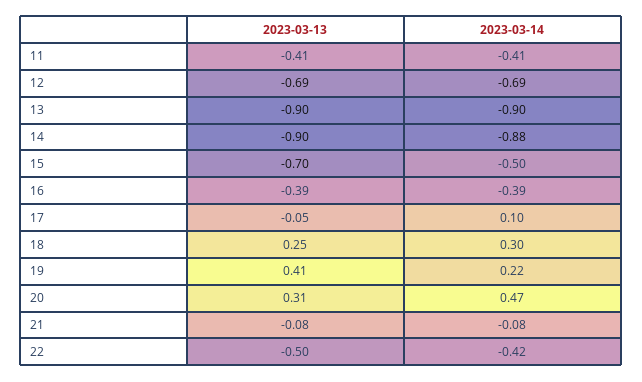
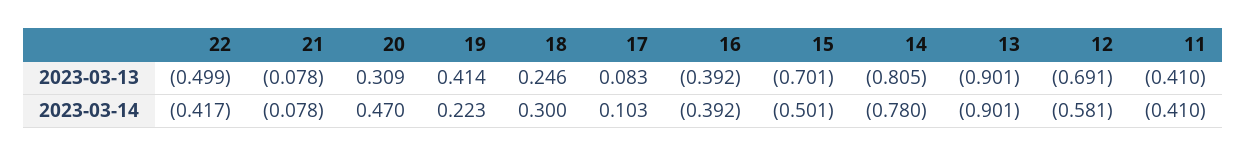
2023-03-14, 12: -0.69 -> -0.581
2023-03-13, 14: -0.9 -> -0.805
2023-03-14, 14: -0.88 -> -0.78
2023-03-13, 17: -0.05 -> 0.083

